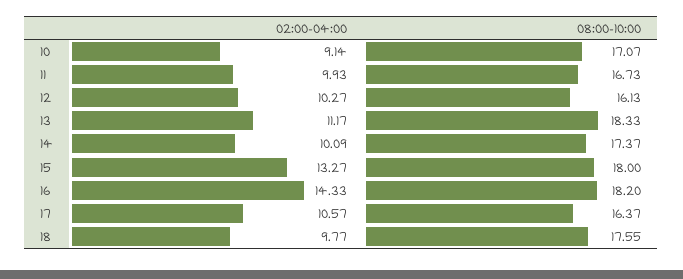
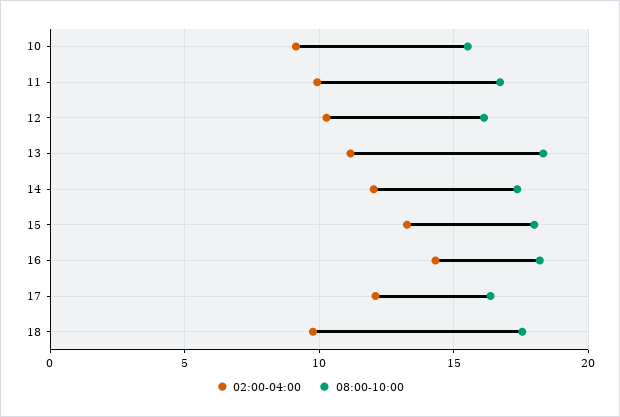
08:00-10:00, 10: 17.07 -> 15.5
02:00-04:00, 14: 10.09 -> 12
02:00-04:00, 17: 10.57 -> 12

